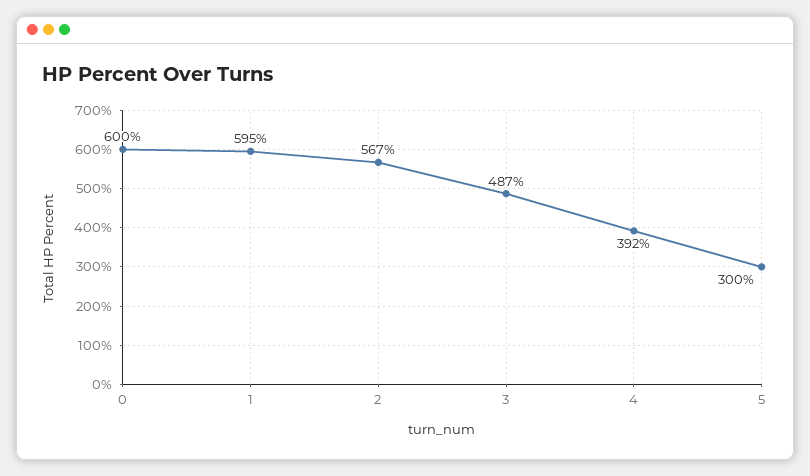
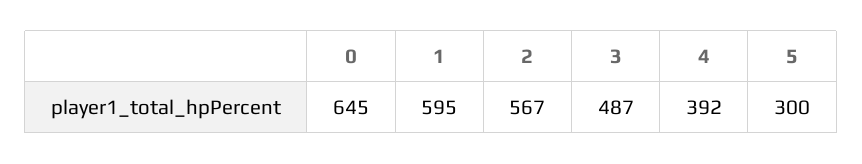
0: 600 -> 645

